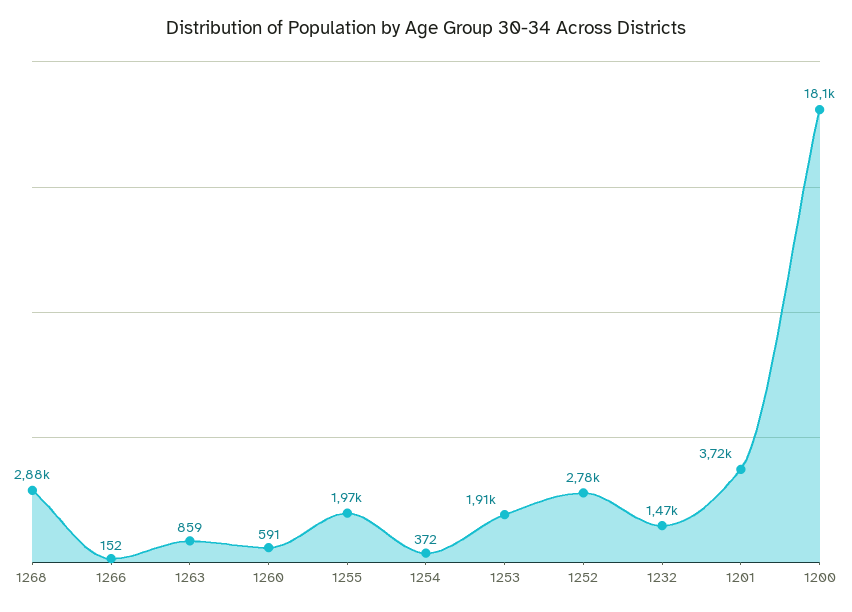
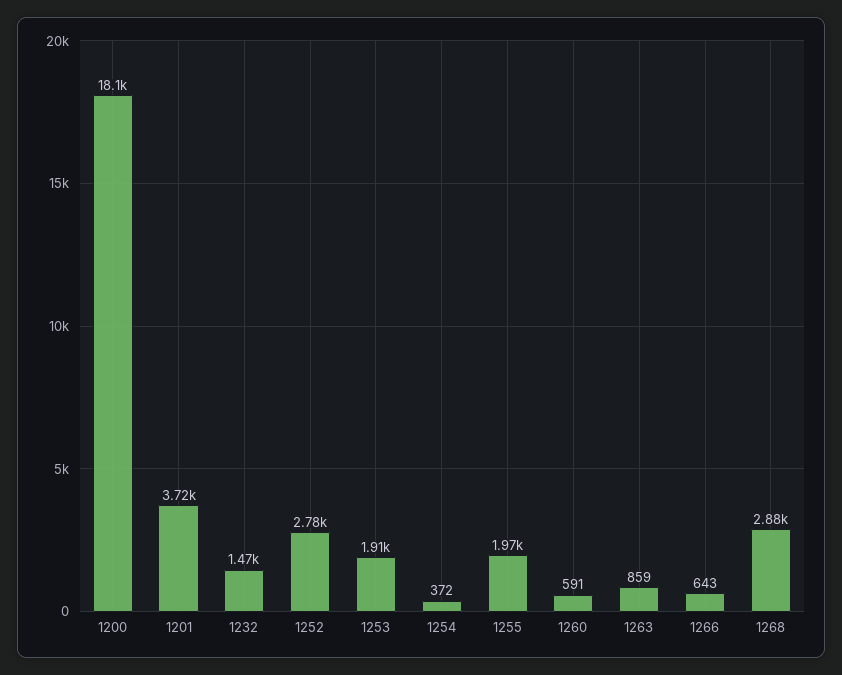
1266: 152 -> 643

